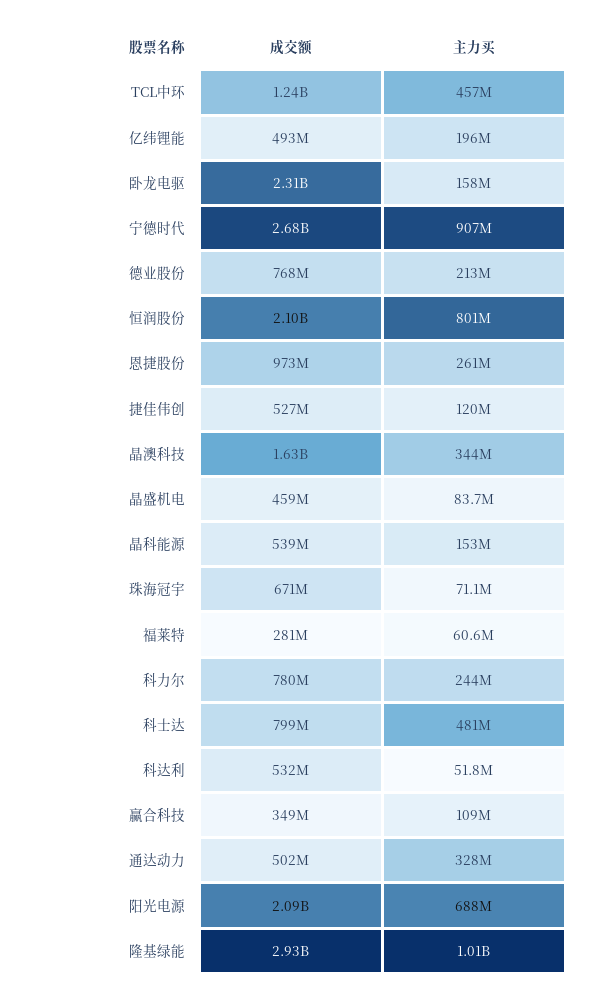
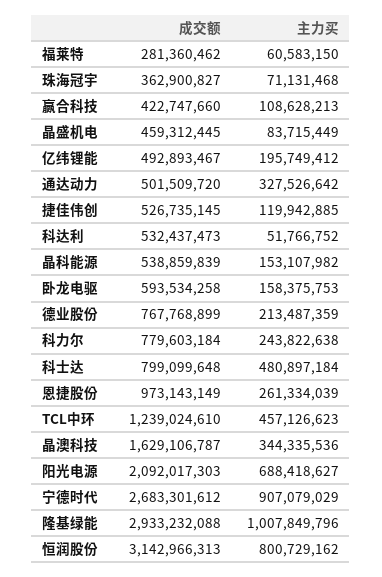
成交额, 卧龙电驱: 2310000000 -> 593534258
成交额, 恒润股份: 2100000000 -> 3142966313
成交额, 珠海冠宇: 671000000 -> 362900827
成交额, 赢合科技: 349000000 -> 422747660

